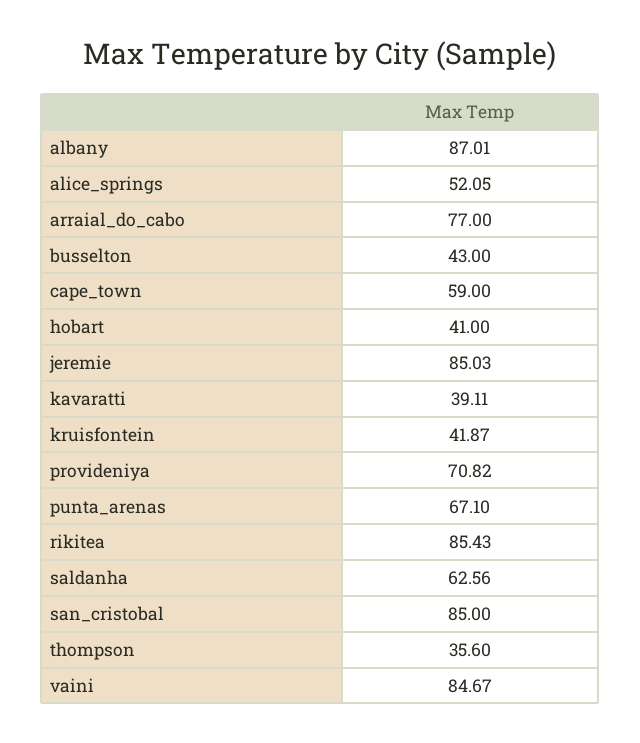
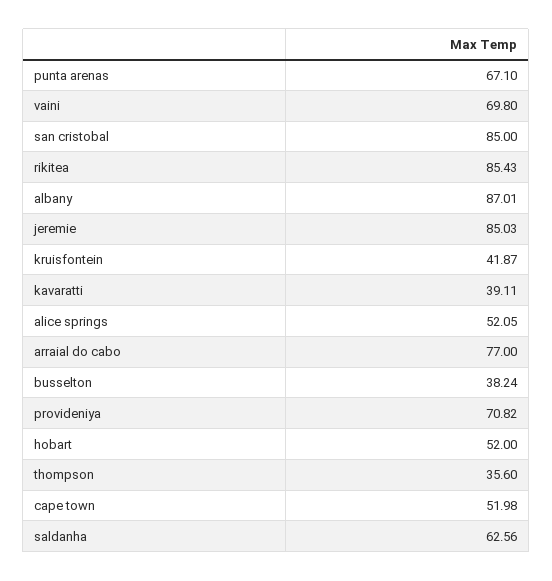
busselton: 43 -> 38.24
cape_town: 59 -> 51.98
hobart: 41 -> 52
vaini: 84.67 -> 69.8

